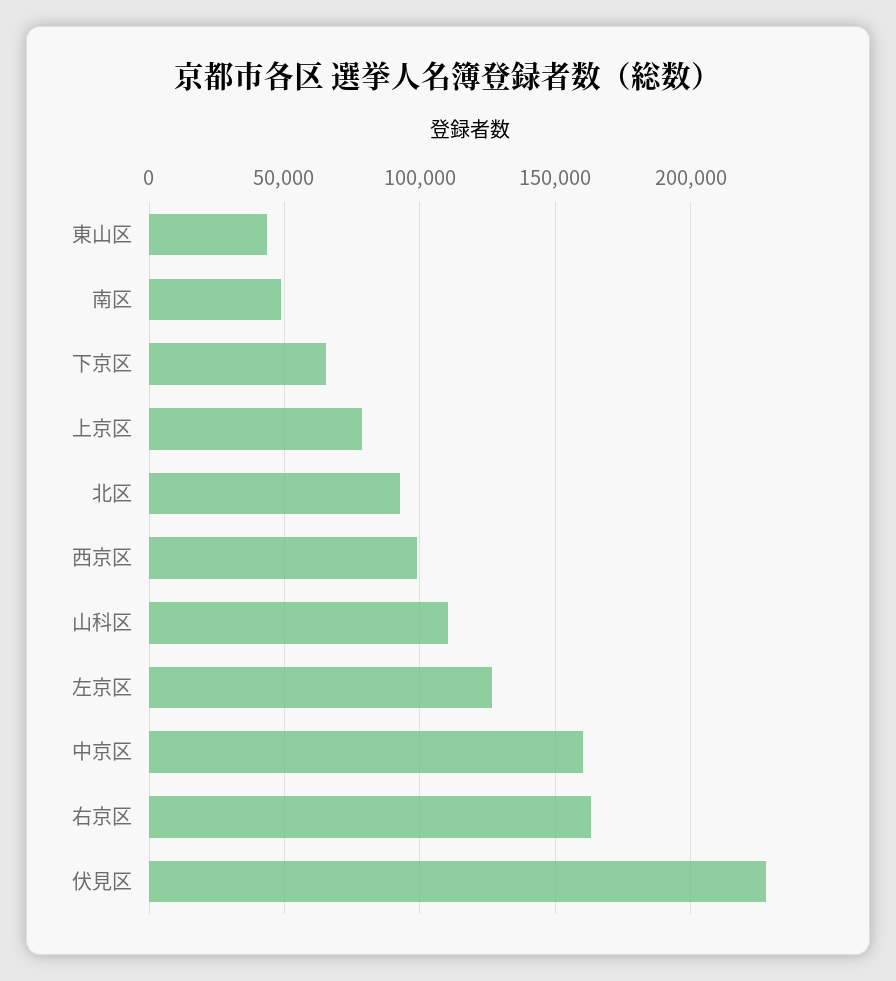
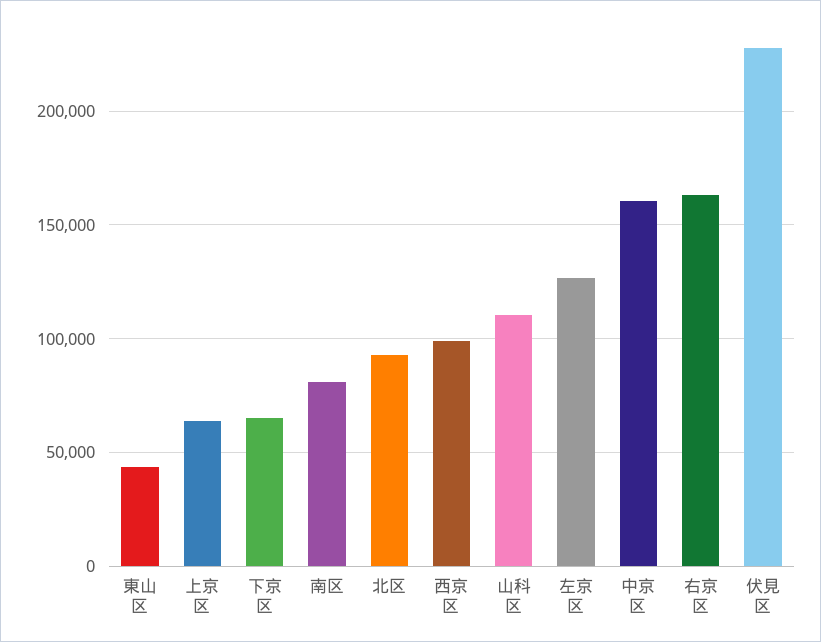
南区: 50000 -> 80000
上京区: 80000 -> 65000

